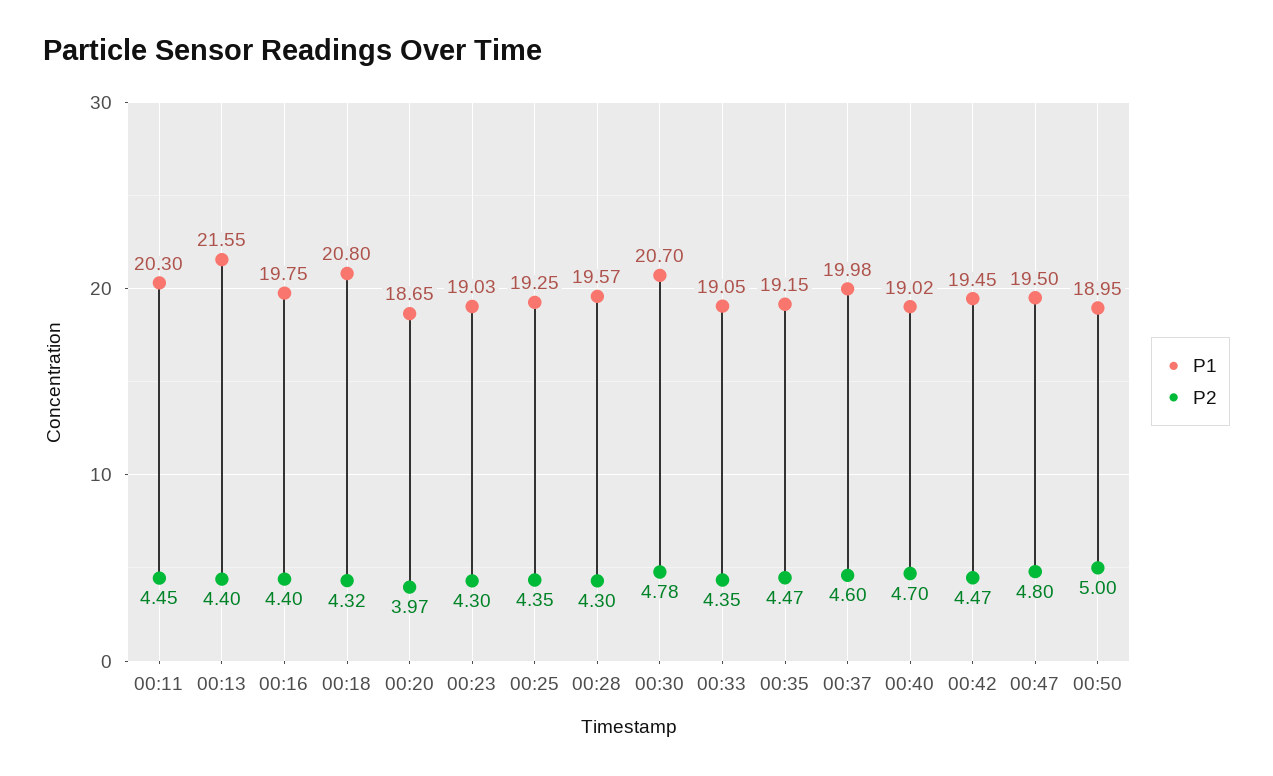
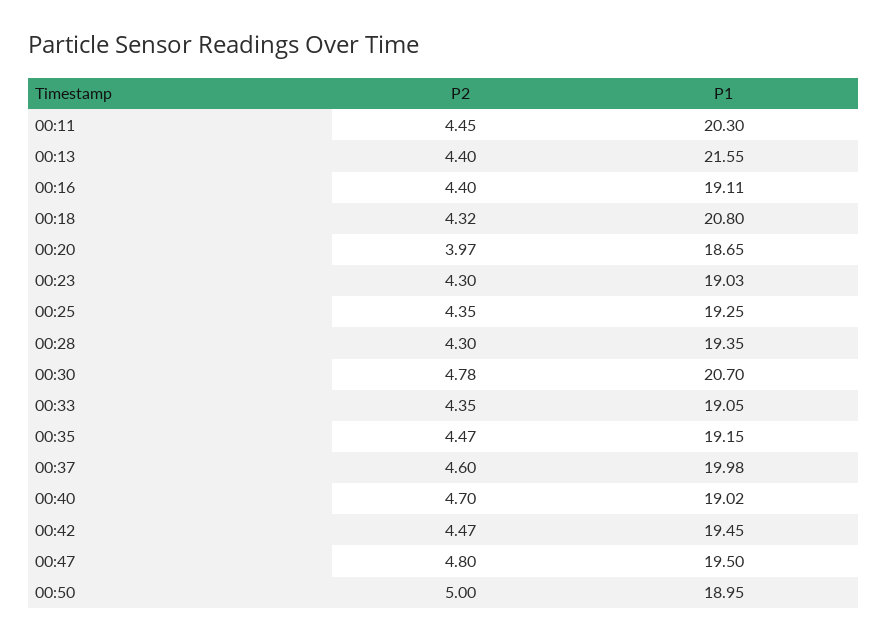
P1, 00:16: 19.75 -> 19.11
P1, 00:28: 19.57 -> 19.35

